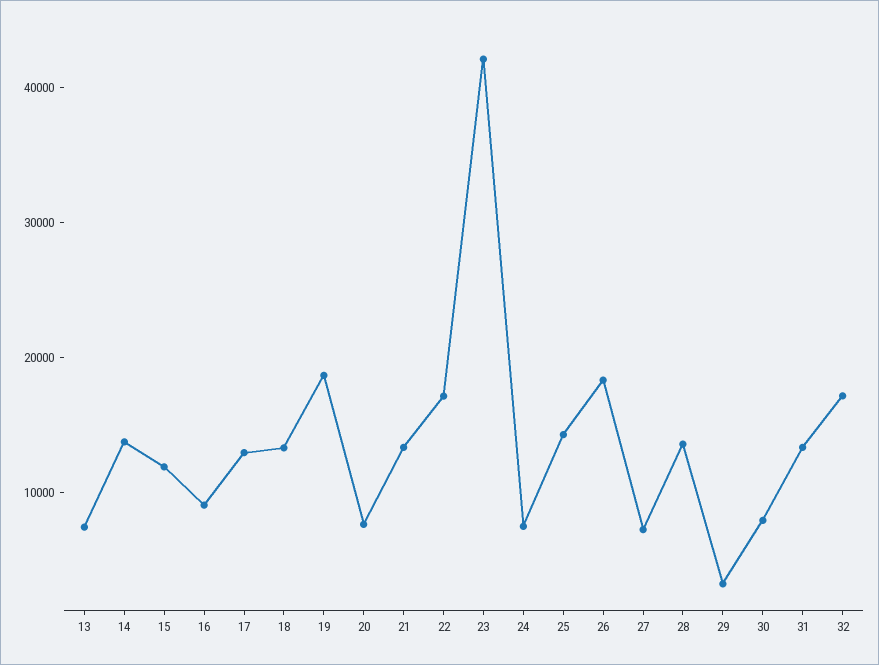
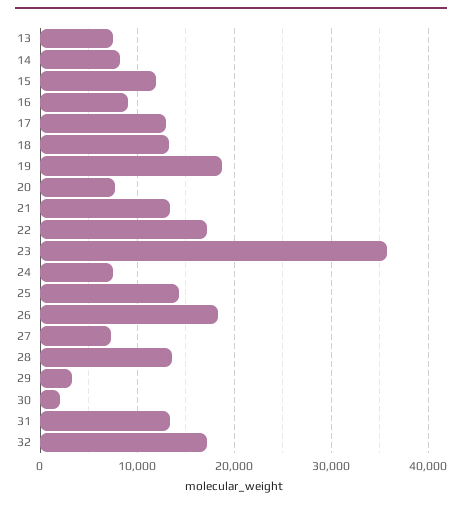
14: 14000 -> 8000
23: 42000 -> 36000
30: 8000 -> 2000

